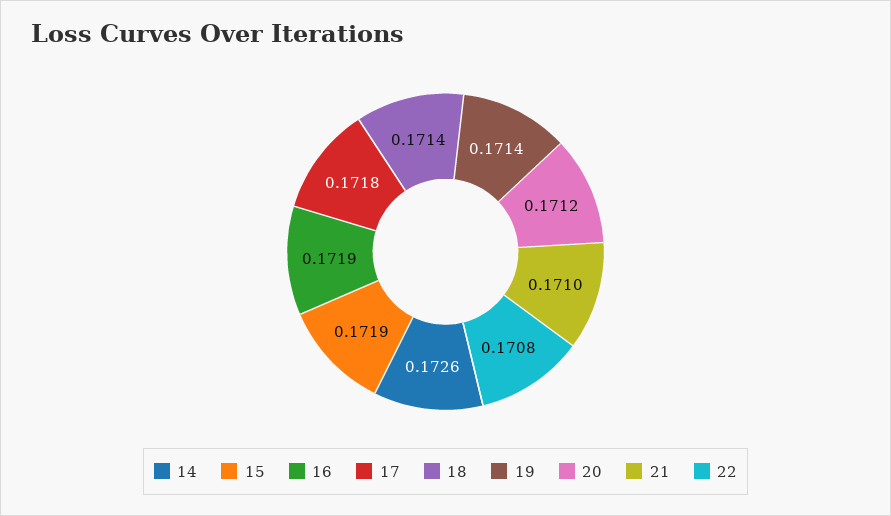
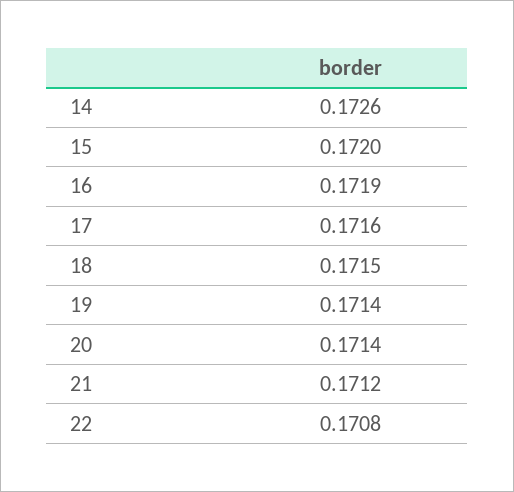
15: 0.1719 -> 0.172
17: 0.1718 -> 0.1716
18: 0.1714 -> 0.1715
20: 0.1712 -> 0.1714
21: 0.171 -> 0.1712

